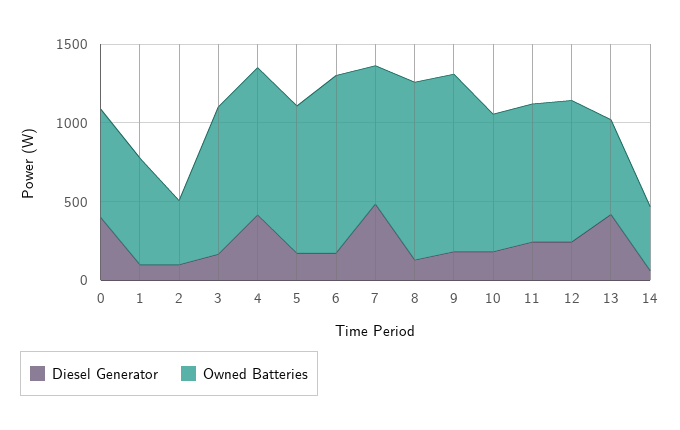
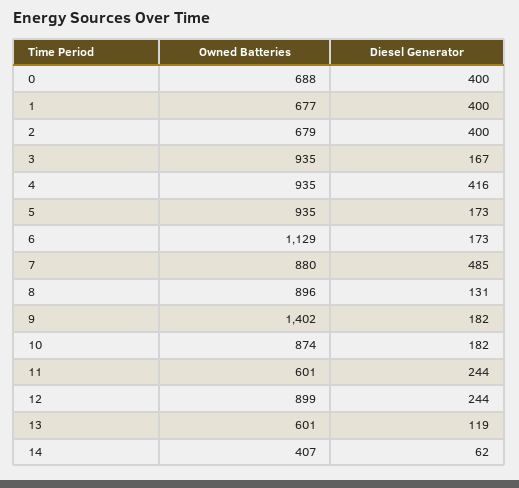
Diesel Generator, 1: 100 -> 400
Diesel Generator, 2: 100 -> 400
Owned Batteries, 2: 400 -> 679
Owned Batteries, 8: 1100 -> 896
Owned Batteries, 9: 1100 -> 1402
Owned Batteries, 11: 900 -> 601
Diesel Generator, 13: 400 -> 119

